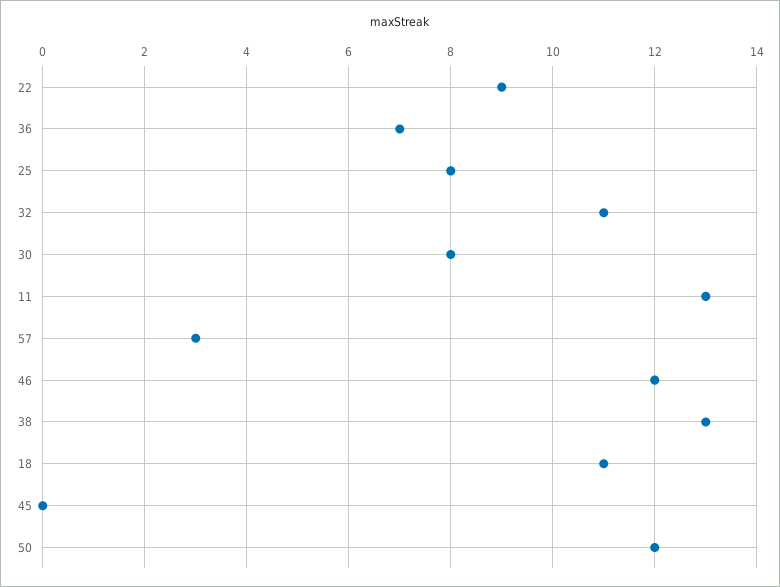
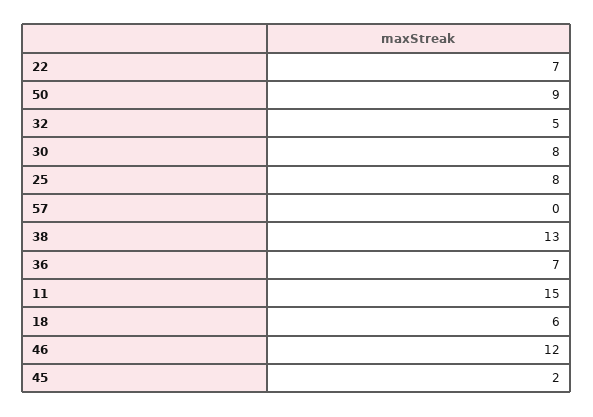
22: 9 -> 7
32: 11 -> 5
11: 13 -> 15
57: 3 -> 0
18: 11 -> 6
45: 0 -> 2
50: 12 -> 9

